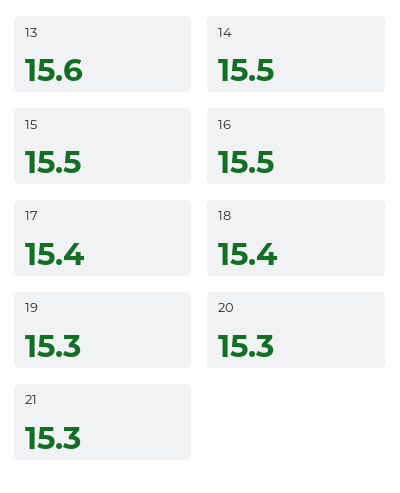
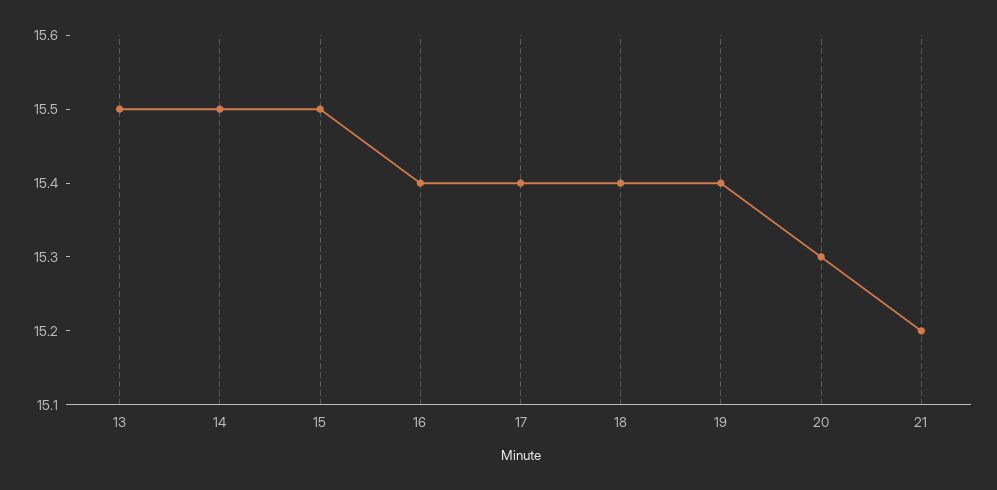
13: 15.6 -> 15.5
16: 15.5 -> 15.4
19: 15.3 -> 15.4
21: 15.3 -> 15.2

